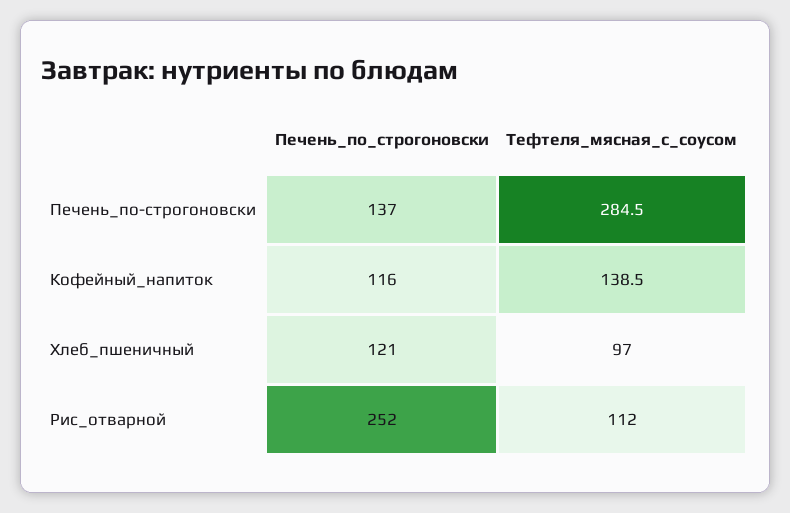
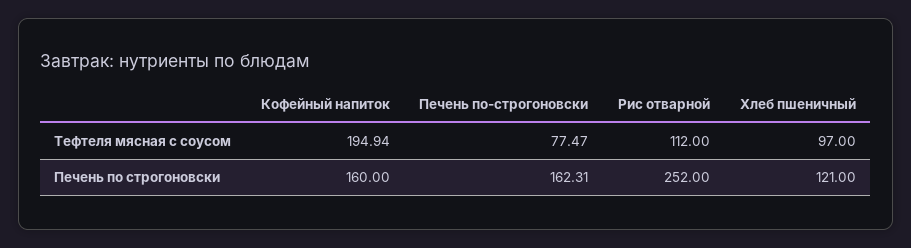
Печень_по_строгоновски, Печень_по-строгоновски: 137 -> 162.31
Тефтеля_мясная_с_соусом, Печень_по-строгоновски: 284.5 -> 77.47
Печень_по_строгоновски, Кофейный_напиток: 116 -> 160
Тефтеля_мясная_с_соусом, Кофейный_напиток: 138.5 -> 194.94

